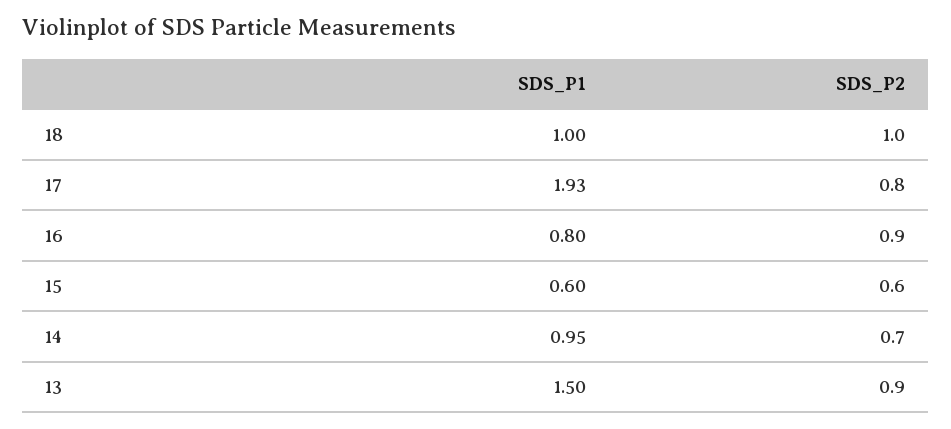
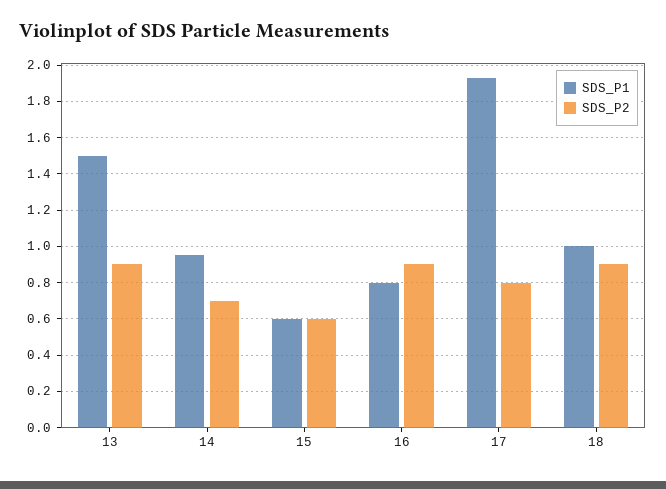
SDS_P2, 18: 1 -> 0.9

